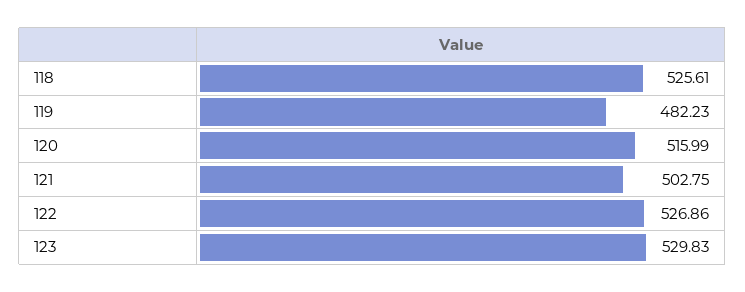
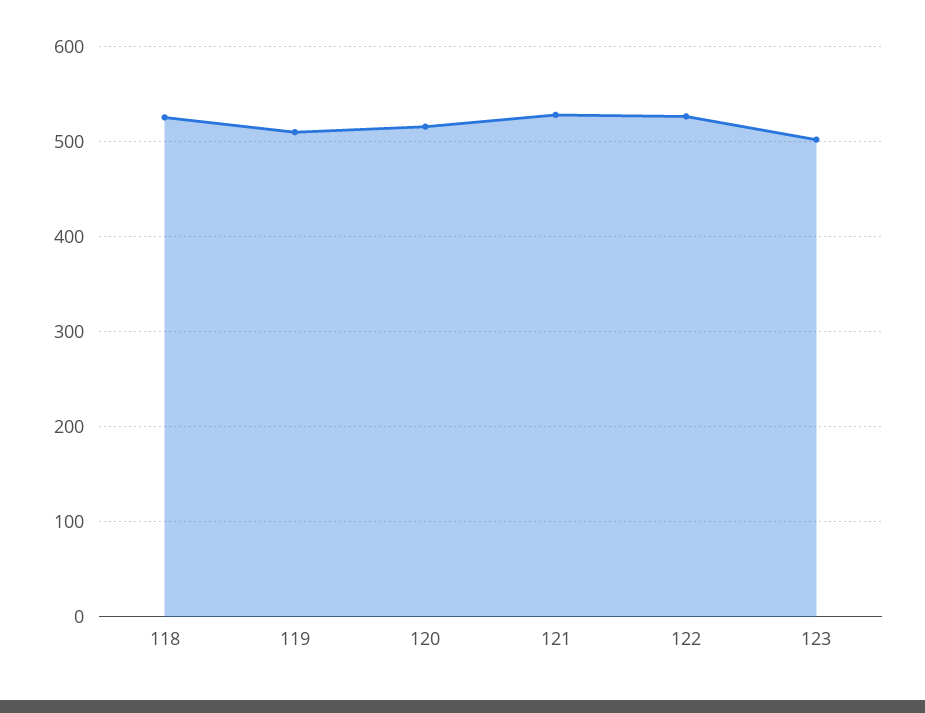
119: 482.23 -> 510
121: 502.75 -> 530
123: 529.83 -> 500

